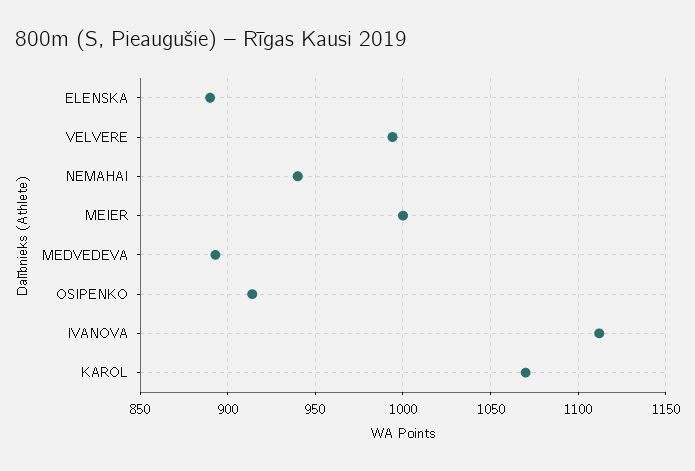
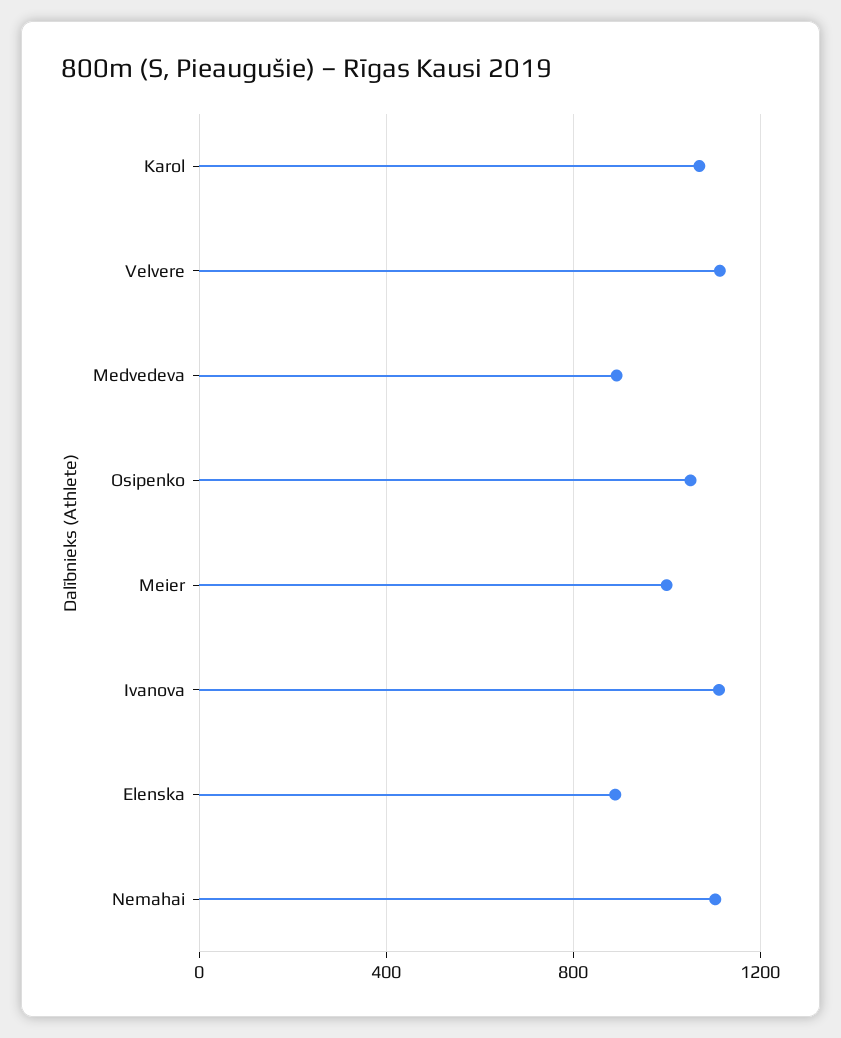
VELVERE: 995 -> 1100
NEMAHAI: 940 -> 1100
OSIPENKO: 915 -> 1050

